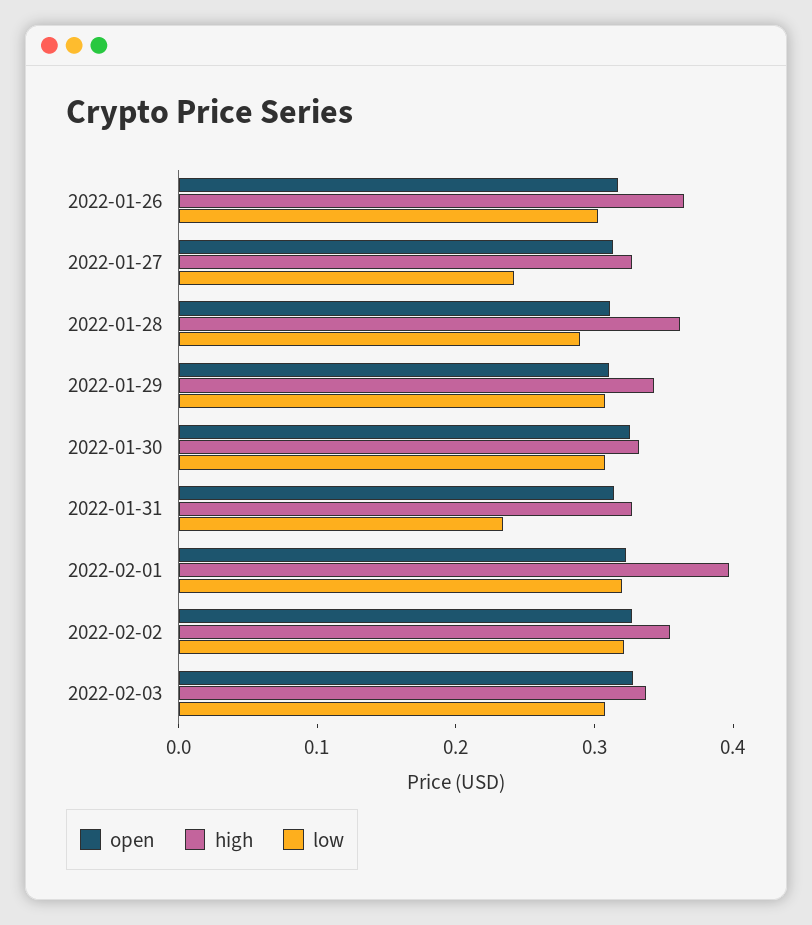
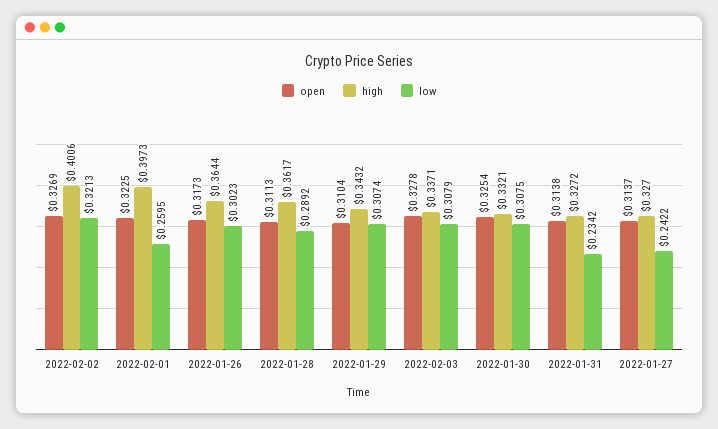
low, 2022-02-01: 0.32 -> 0.2595
high, 2022-02-02: 0.36 -> 0.4006

